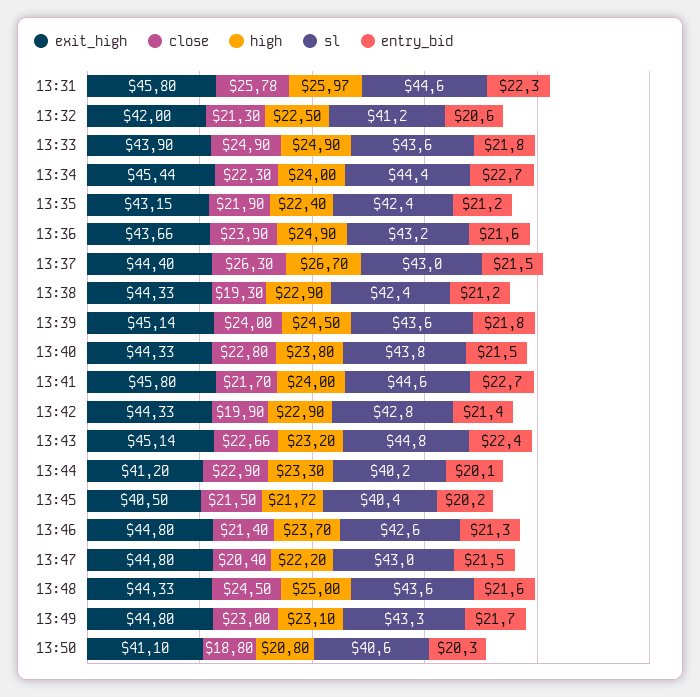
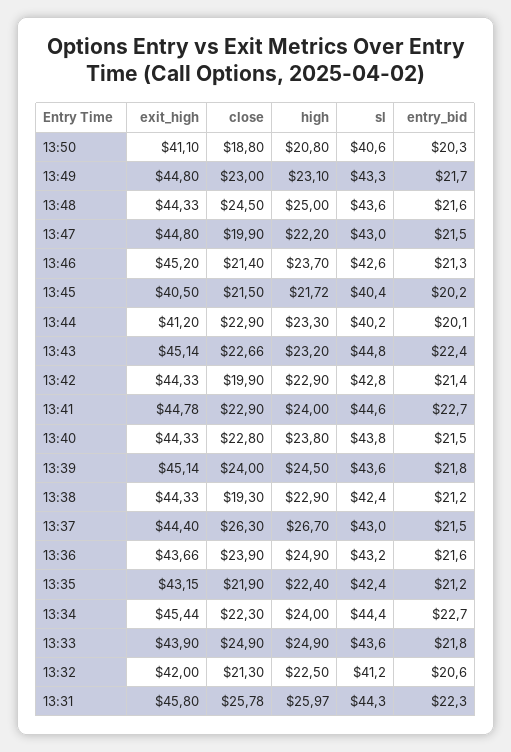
sl, 13:31: 44.6 -> 44.3
exit_high, 13:41: 45.8 -> 44.78
close, 13:41: 21.7 -> 22.9
exit_high, 13:46: 44.8 -> 45.2
close, 13:47: 20.4 -> 19.9

